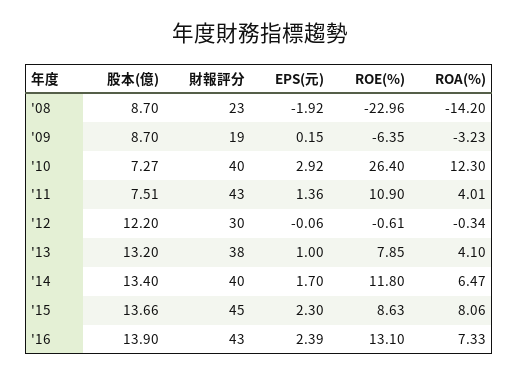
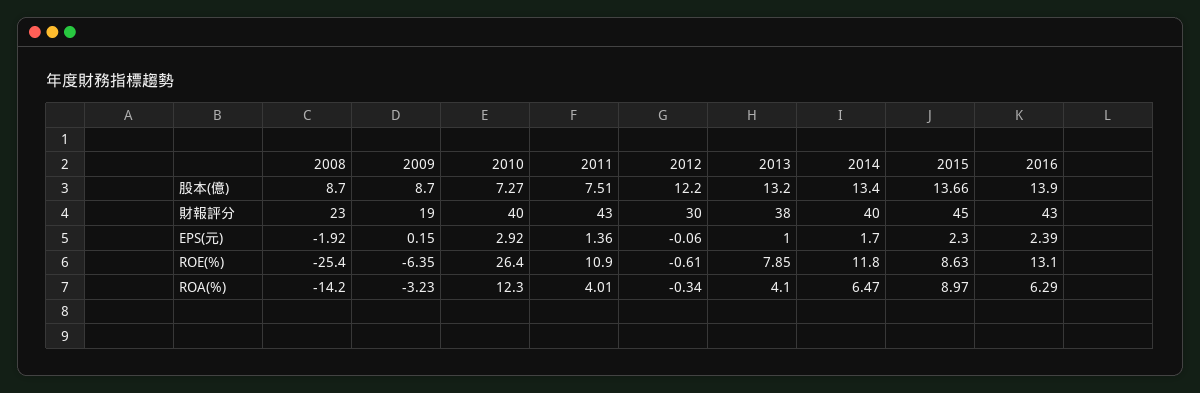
ROE(%), '08: -22.96 -> -25.4
ROA(%), '15: 8.06 -> 8.97
ROA(%), '16: 7.33 -> 6.29

